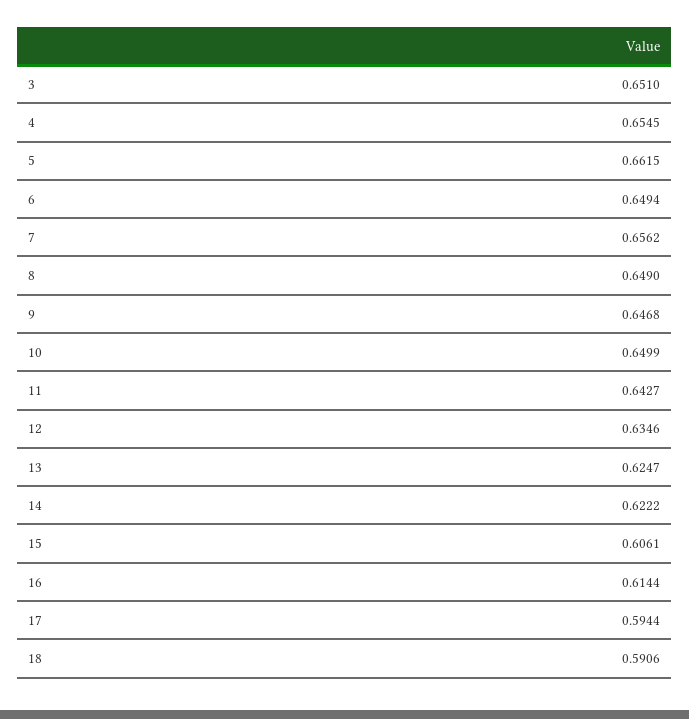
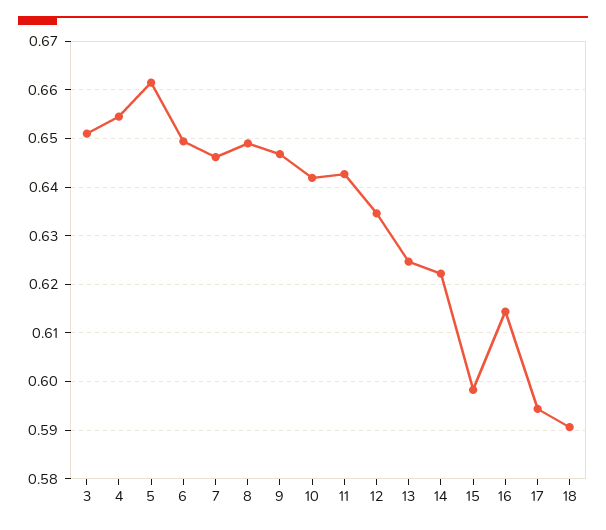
7: 0.6562 -> 0.646
10: 0.6499 -> 0.642
15: 0.6061 -> 0.598

